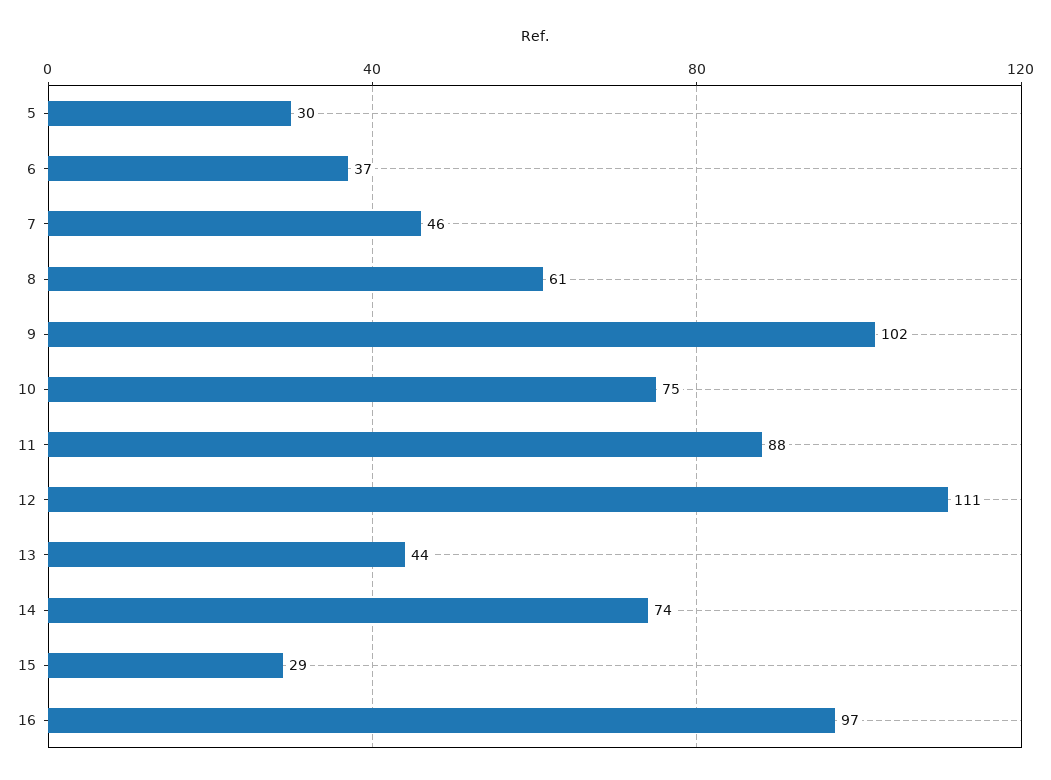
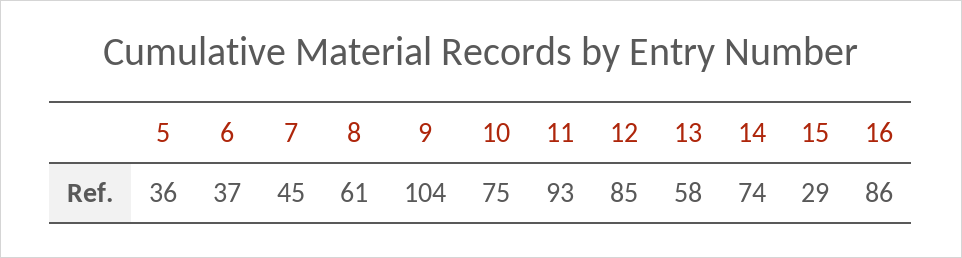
5: 30 -> 36
7: 46 -> 45
9: 102 -> 104
11: 88 -> 93
12: 111 -> 85
13: 44 -> 58
16: 97 -> 86

